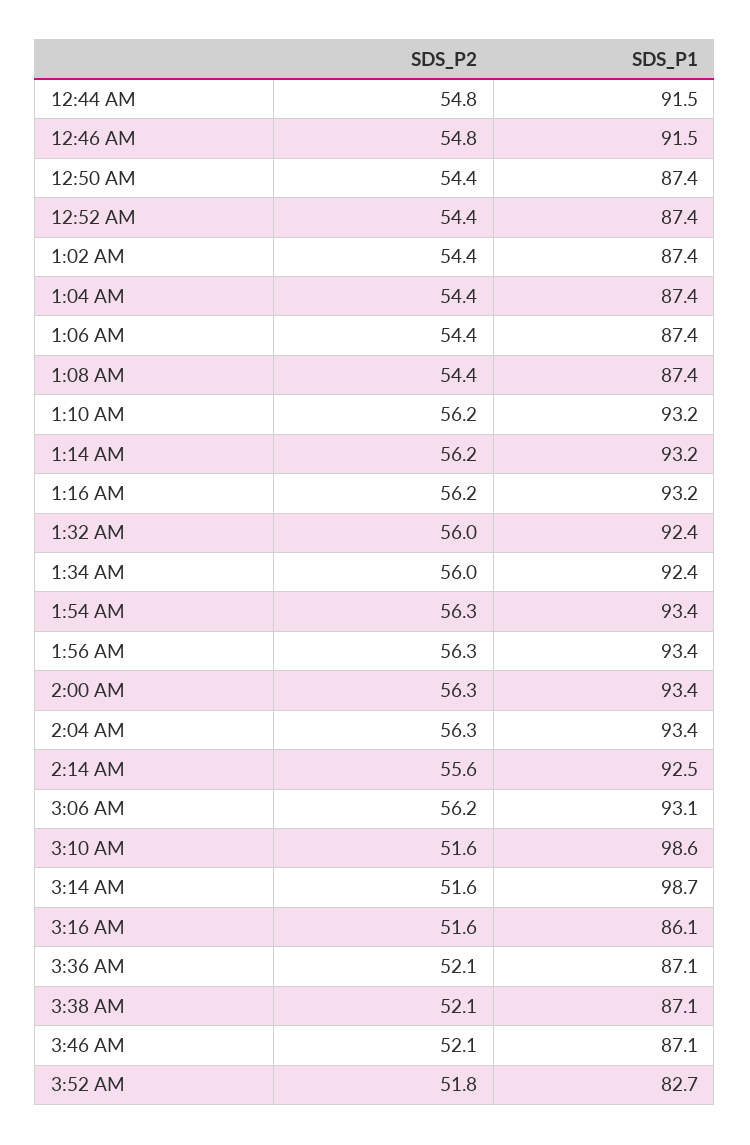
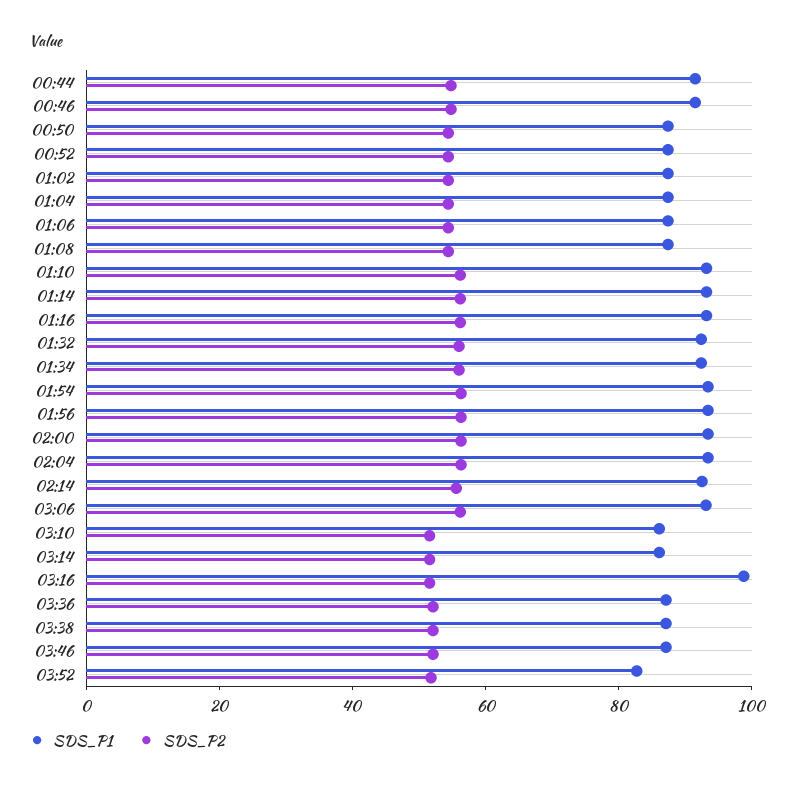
SDS_P1, 3:10 AM: 98.6 -> 85
SDS_P1, 3:14 AM: 98.7 -> 85
SDS_P1, 3:16 AM: 86.1 -> 100

